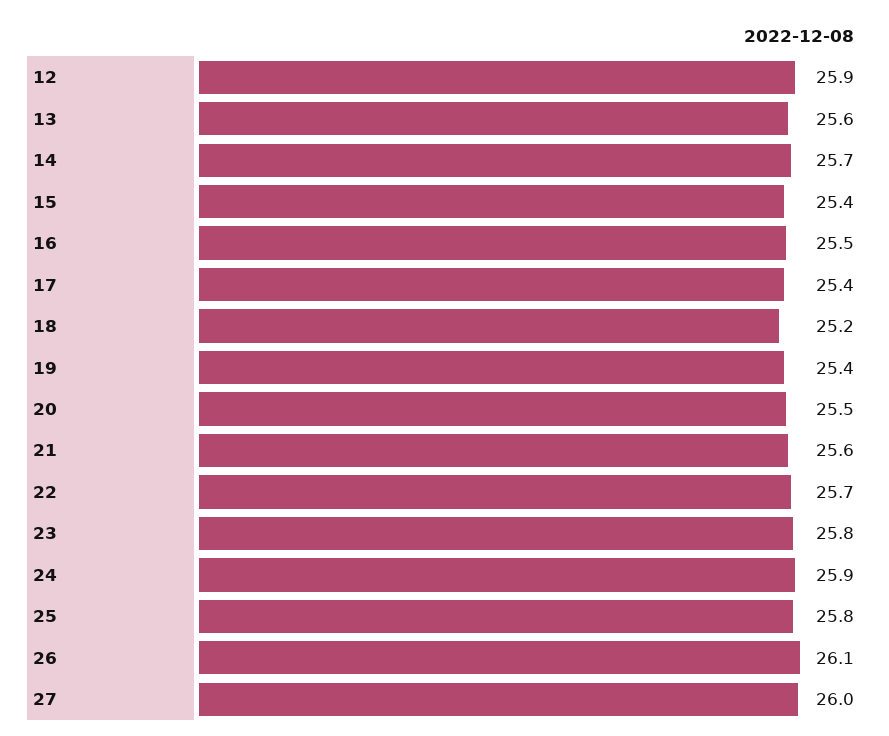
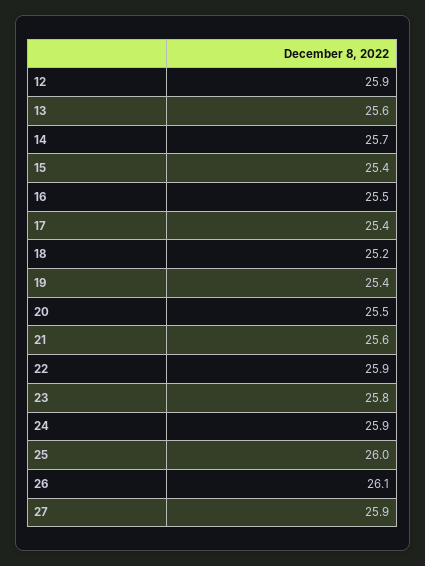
22: 25.7 -> 25.9
25: 25.8 -> 26
27: 26 -> 25.9

